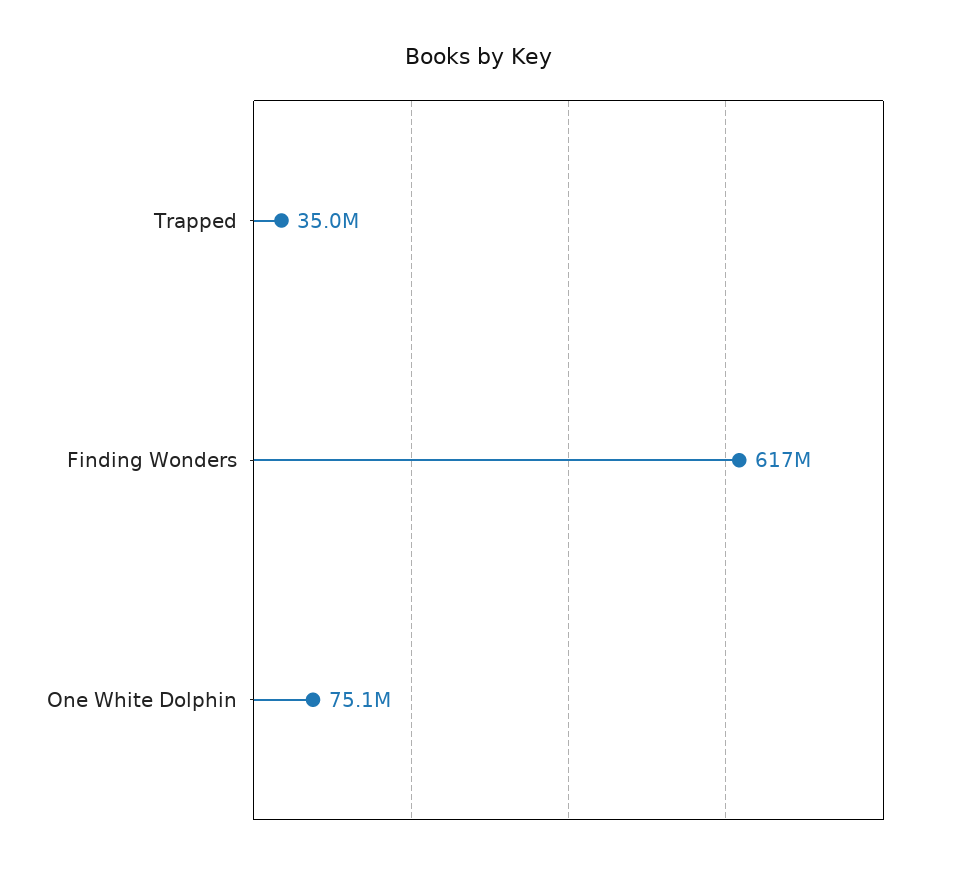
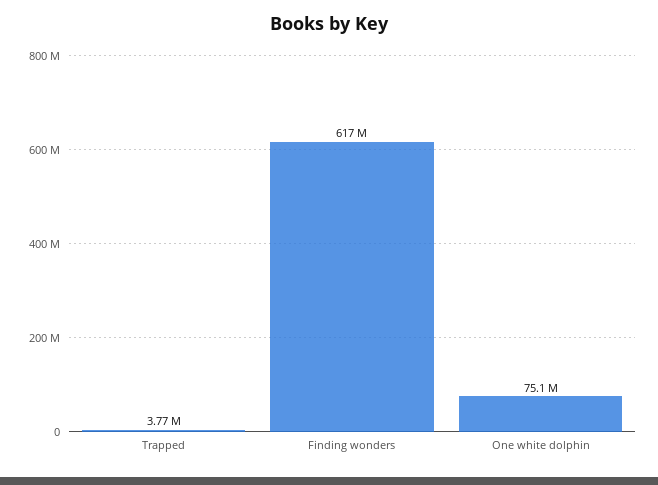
Trapped: 35000000 -> 3770000

